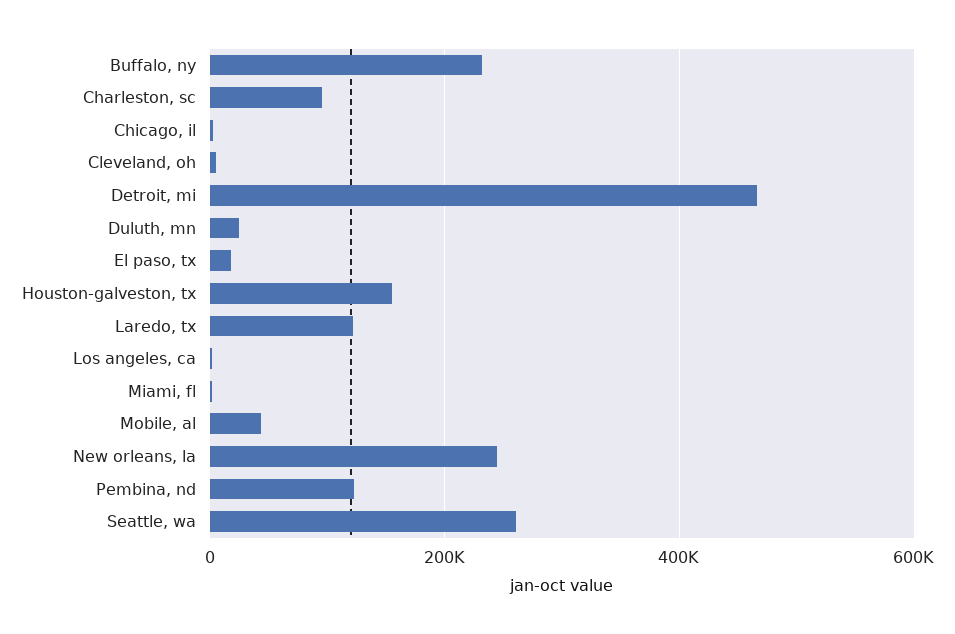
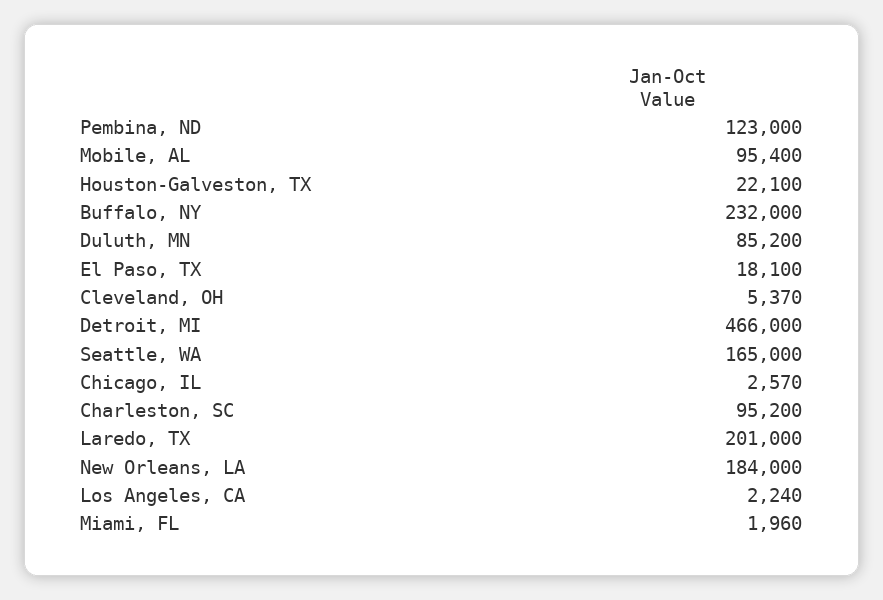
Duluth, mn: 20000 -> 85200
Houston-galveston, tx: 160000 -> 22100
Laredo, tx: 120000 -> 201000
Mobile, al: 40000 -> 95400
New orleans, la: 240000 -> 184000
Seattle, wa: 260000 -> 165000

